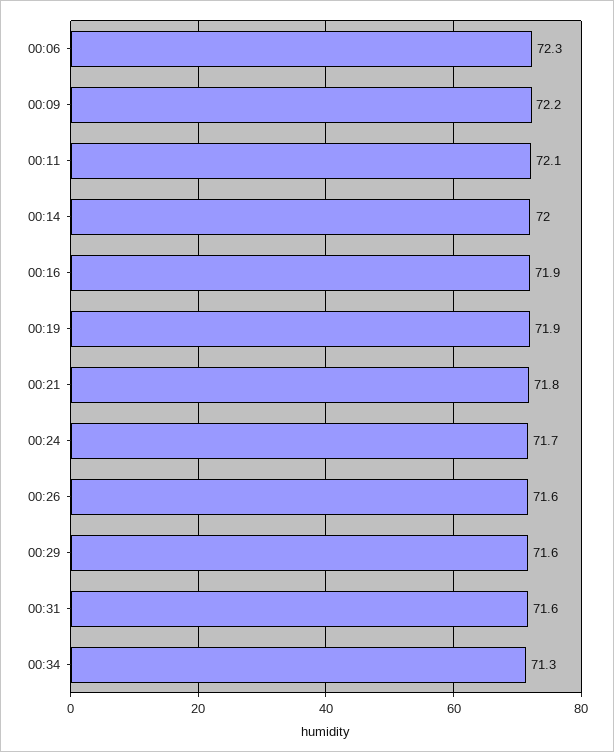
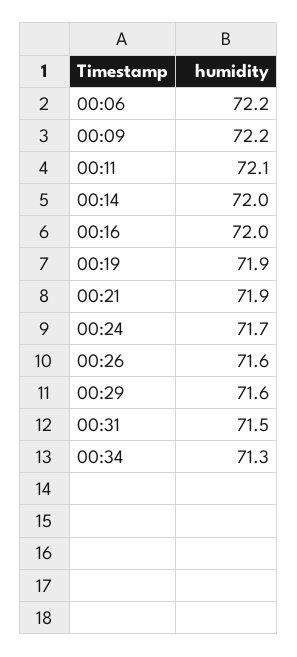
00:06: 72.3 -> 72.2
00:16: 71.9 -> 72
00:21: 71.8 -> 71.9
00:31: 71.6 -> 71.5

